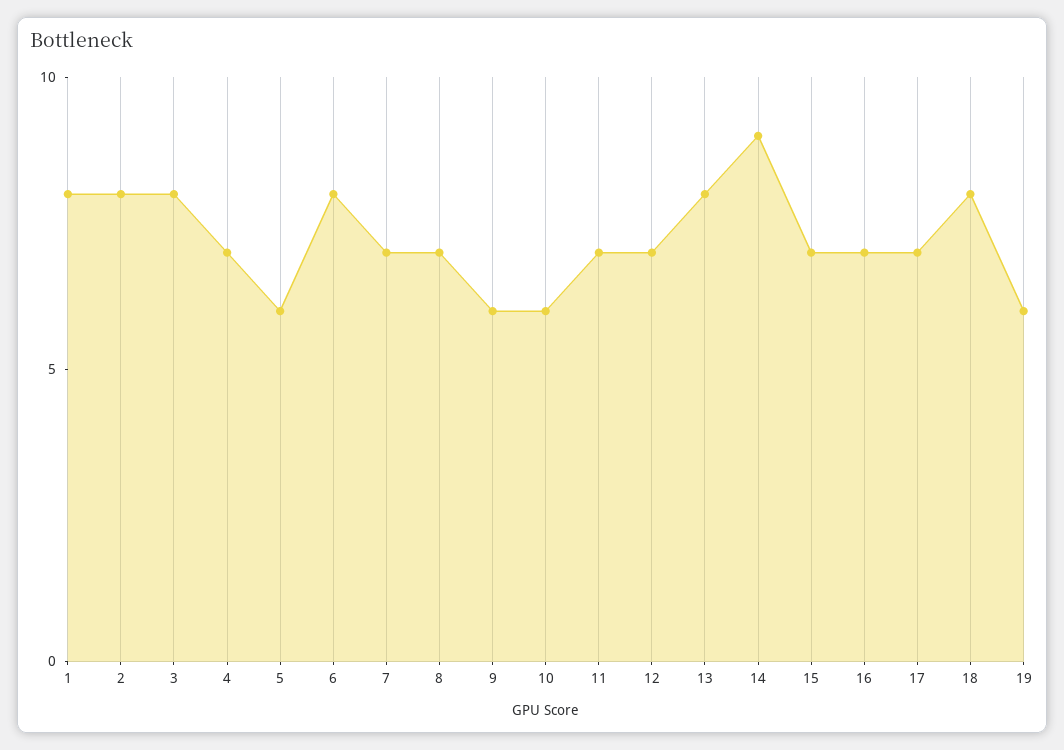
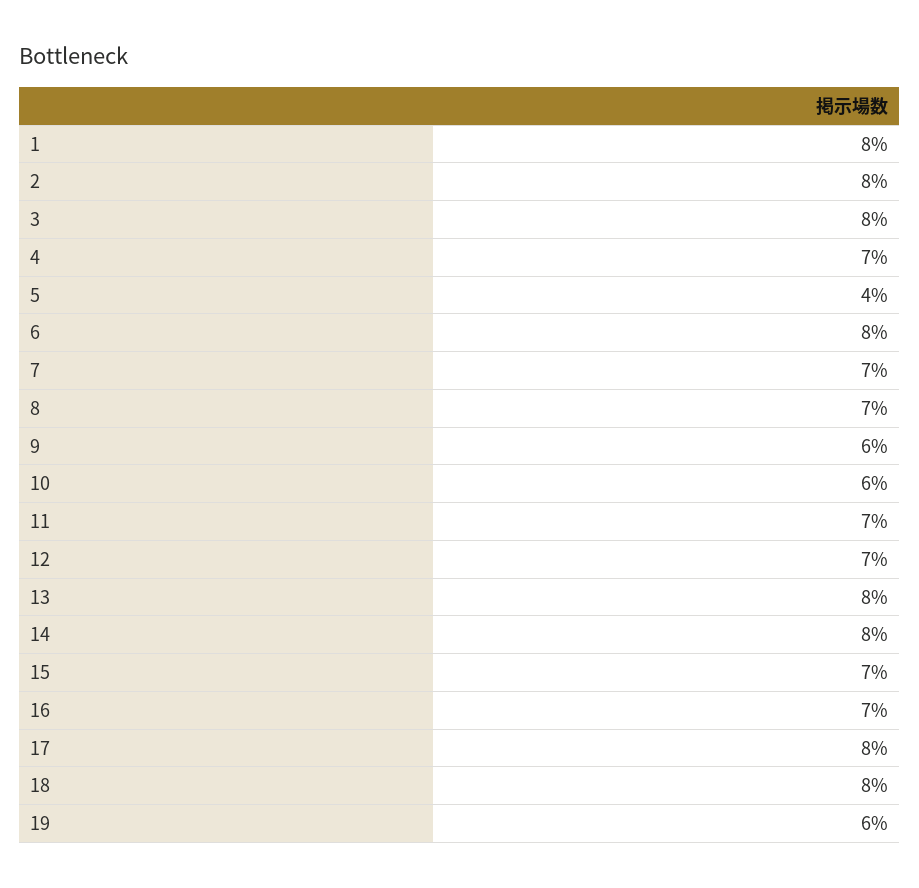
5: 6 -> 4
14: 9 -> 8
17: 7 -> 8

